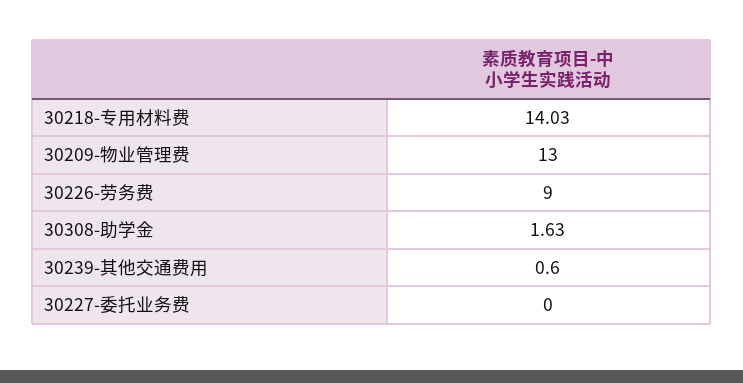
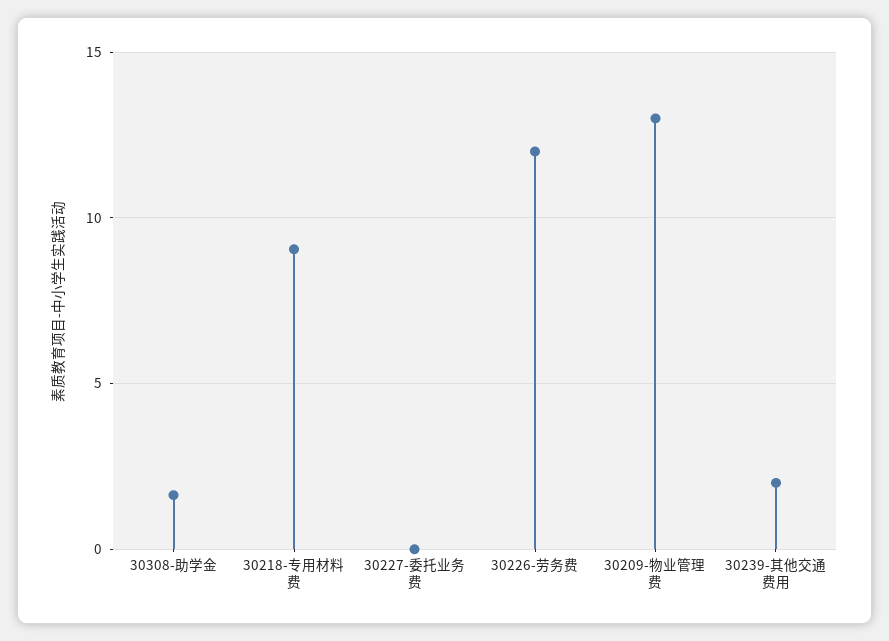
30218-专用材料费: 14.03 -> 9
30226-劳务费: 9 -> 12
30239-其他交通费用: 0.6 -> 2

